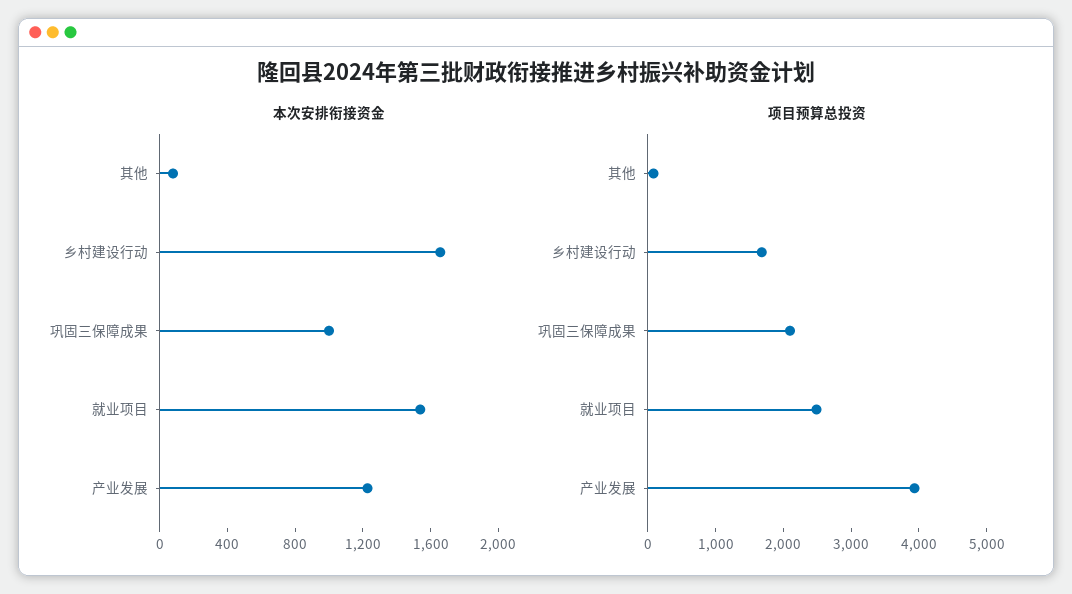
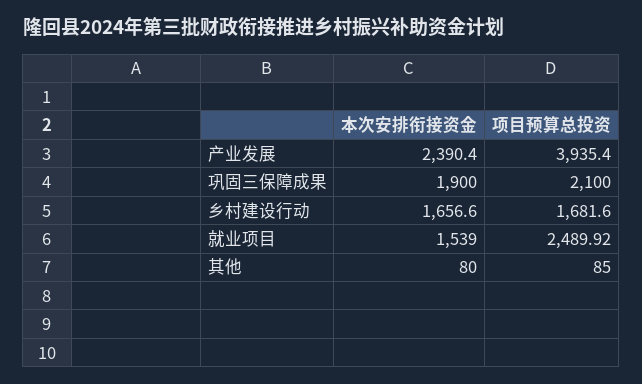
本次安排衔接资金, 巩固三保障成果: 1000 -> 1900
本次安排衔接资金, 产业发展: 1200 -> 2390.4

